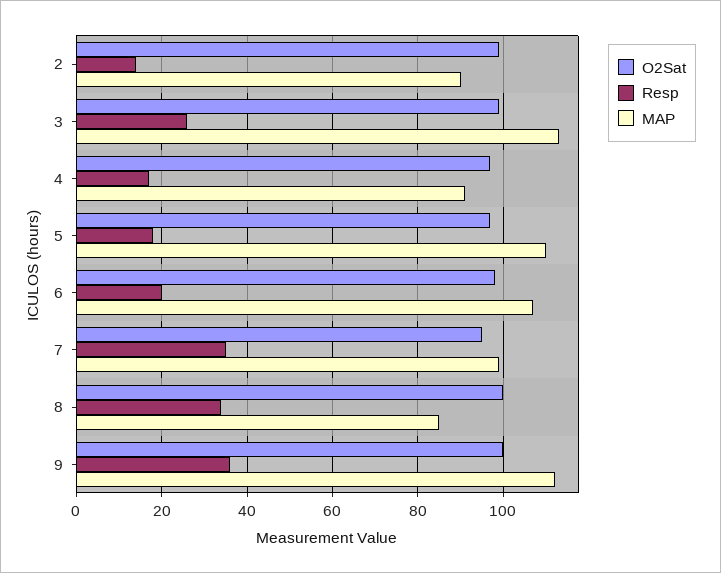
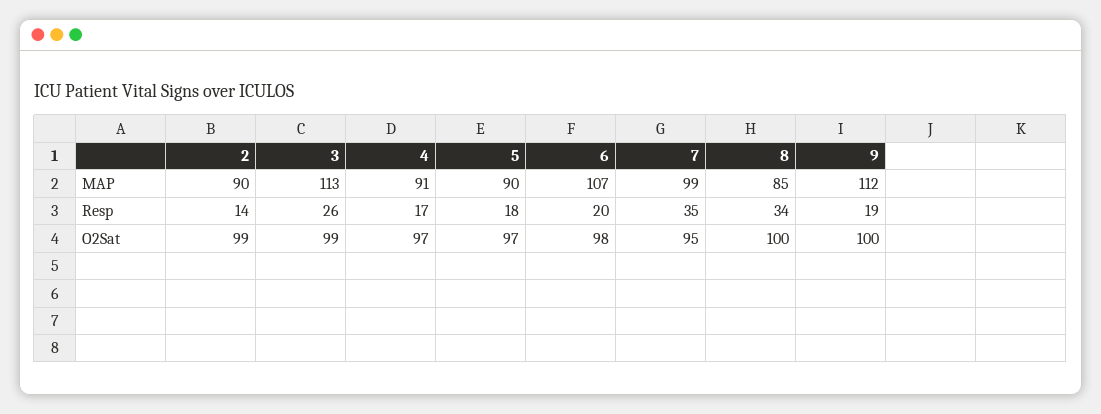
MAP, 5: 110 -> 90
Resp, 9: 35 -> 19

